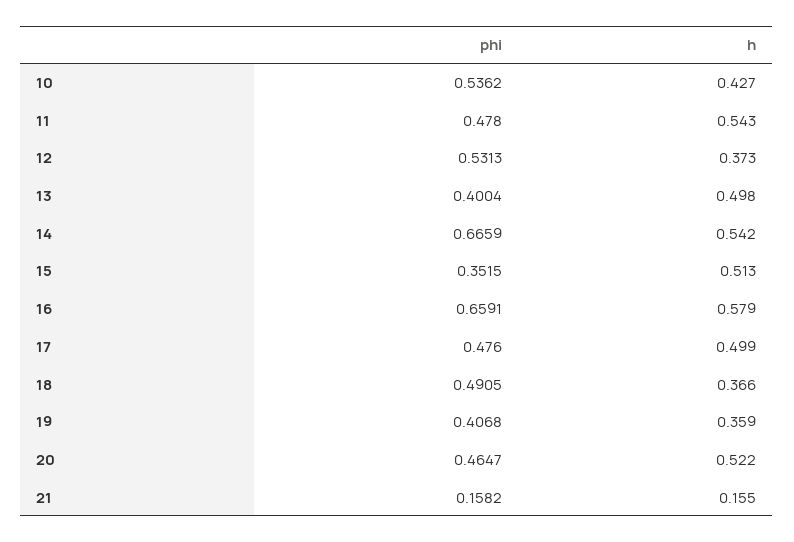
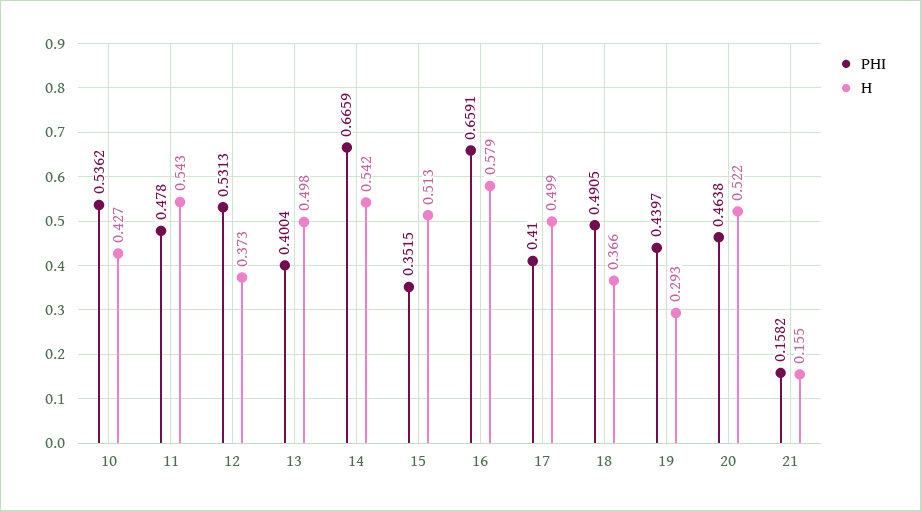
phi, 17: 0.476 -> 0.41
phi, 19: 0.4068 -> 0.4397
h, 19: 0.359 -> 0.293
phi, 20: 0.4647 -> 0.4638

